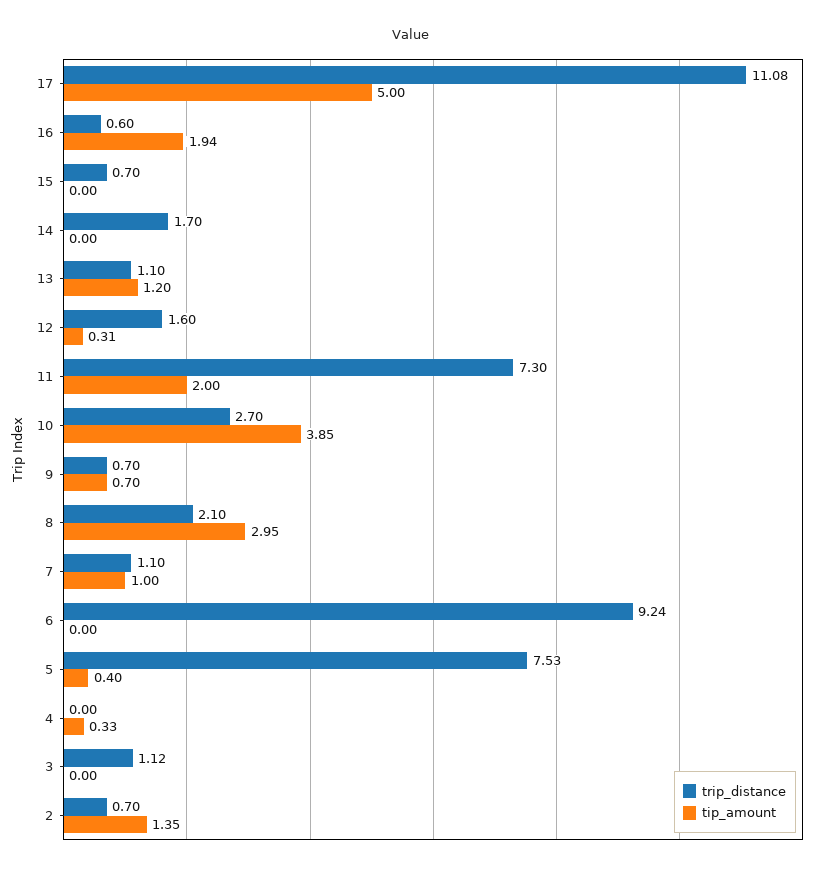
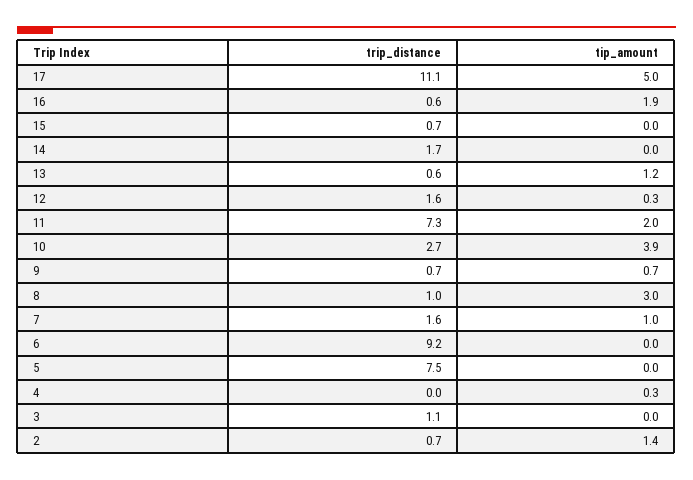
trip_distance, 13: 1.1 -> 0.6
trip_distance, 8: 2.1 -> 1
trip_distance, 7: 1.1 -> 1.6
tip_amount, 5: 0.4 -> 0

